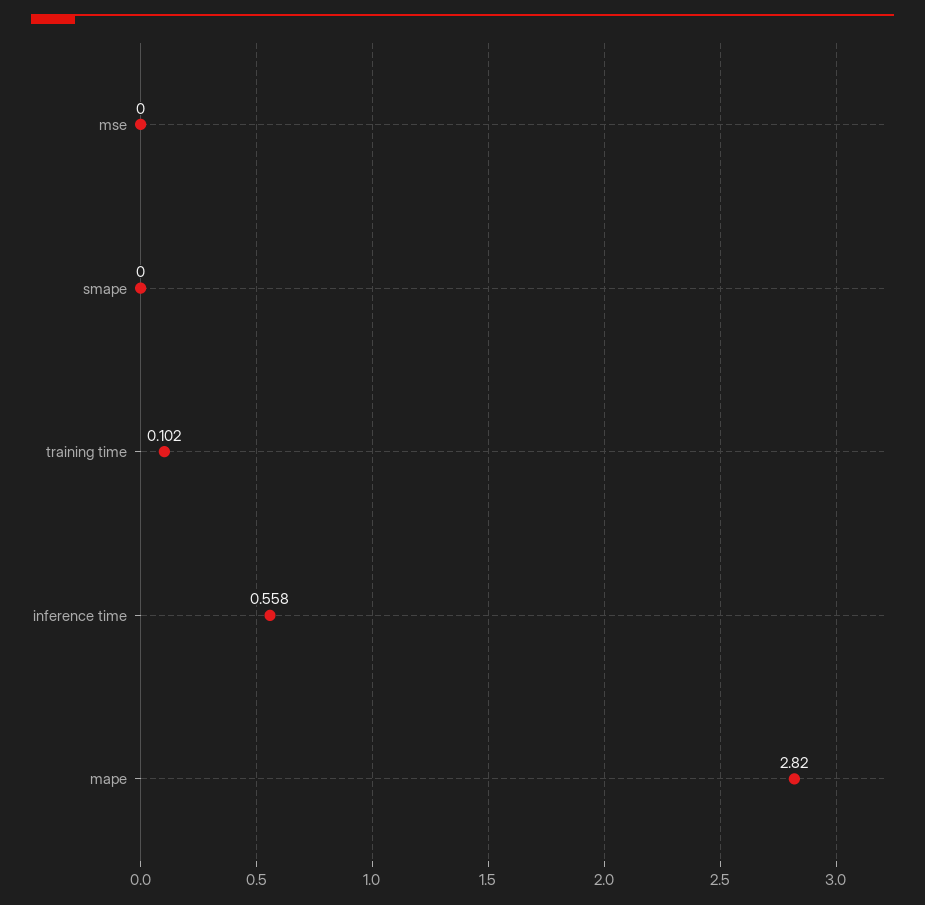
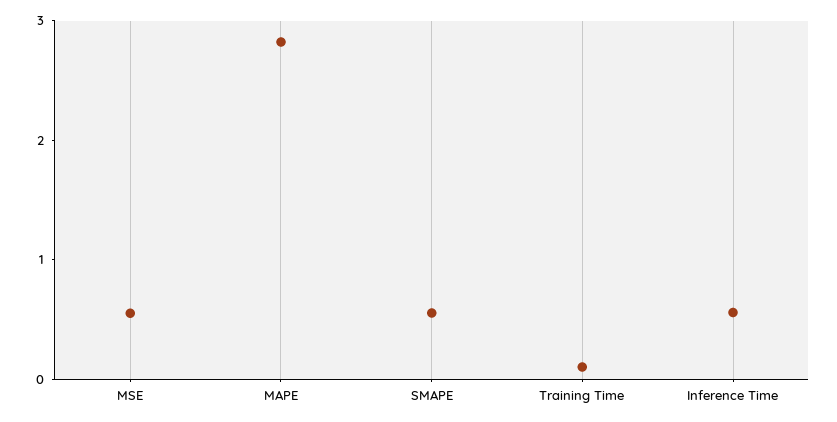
mse: 0 -> 0.6
smape: 0 -> 0.6

